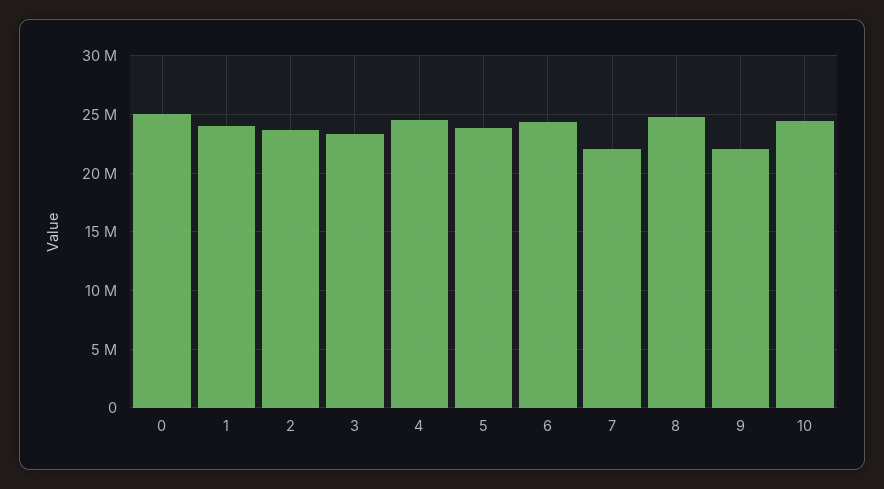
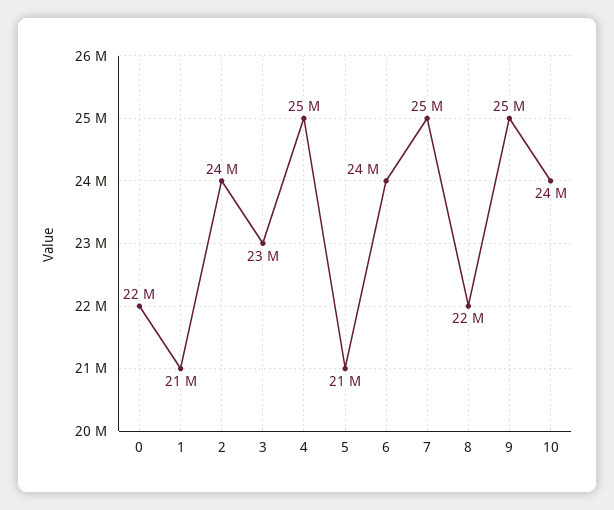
0: 25000000 -> 22000000
1: 24000000 -> 21000000
5: 24000000 -> 21000000
7: 22000000 -> 25000000
8: 25000000 -> 22000000
9: 22000000 -> 25000000

